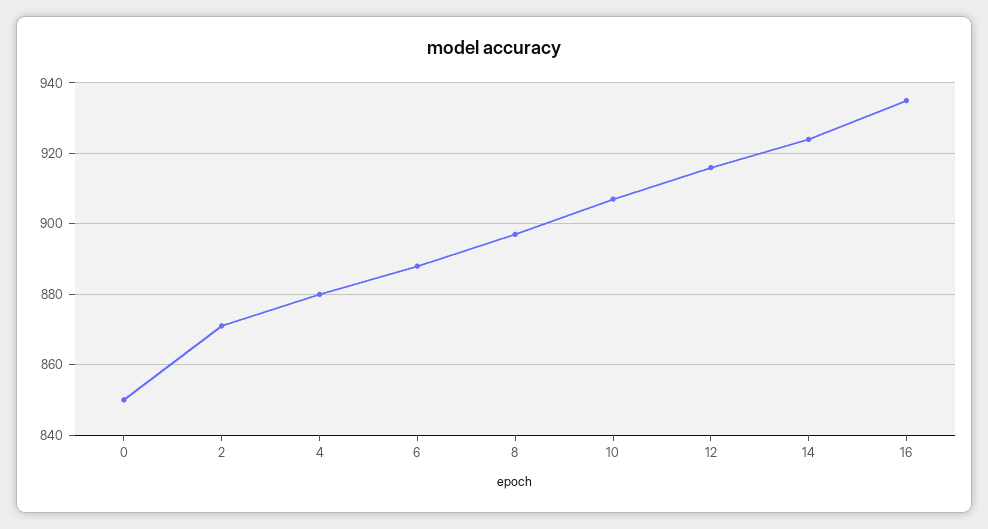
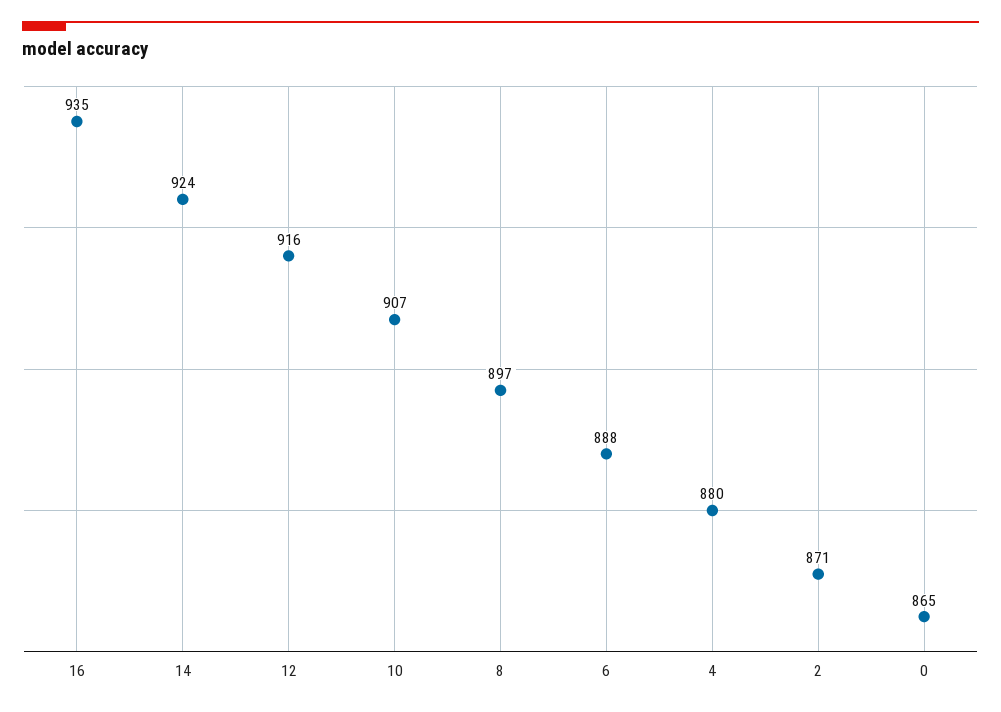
0: 850 -> 865

